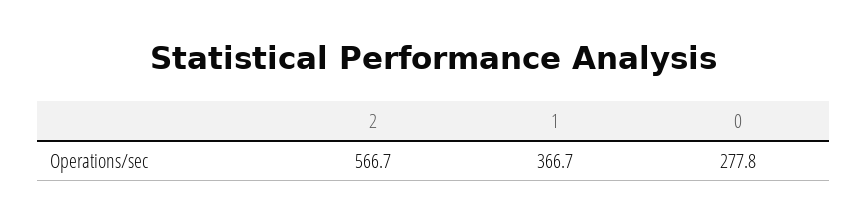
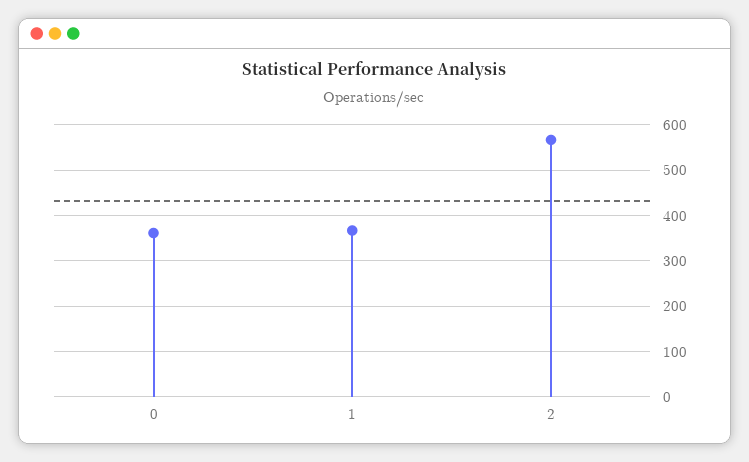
0: 277.8 -> 360

